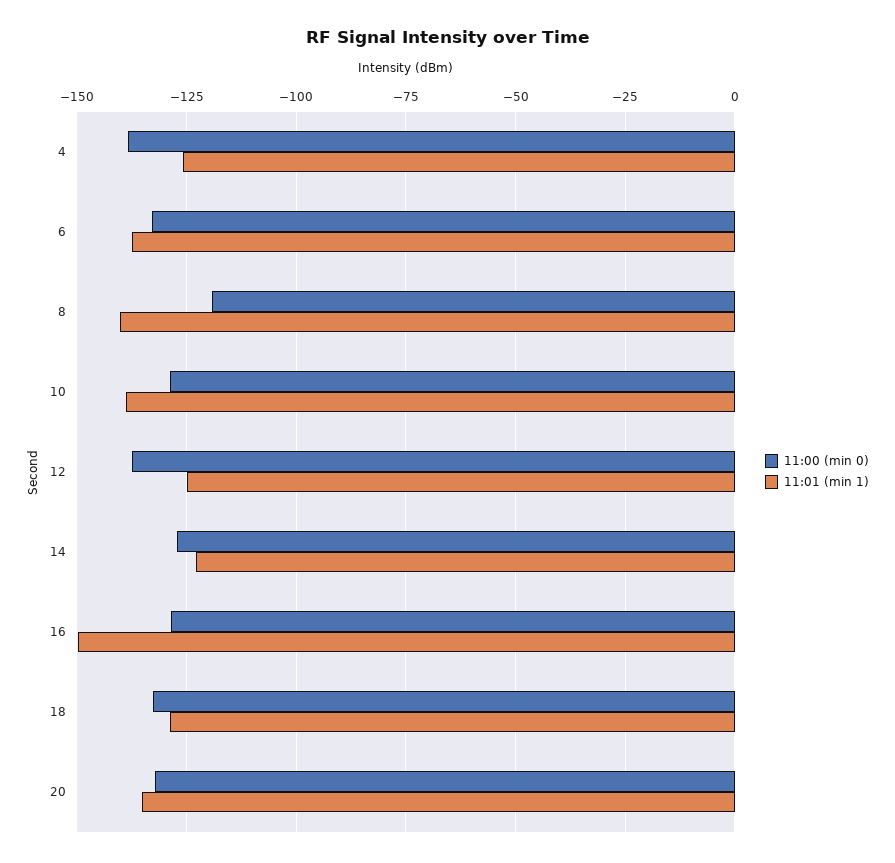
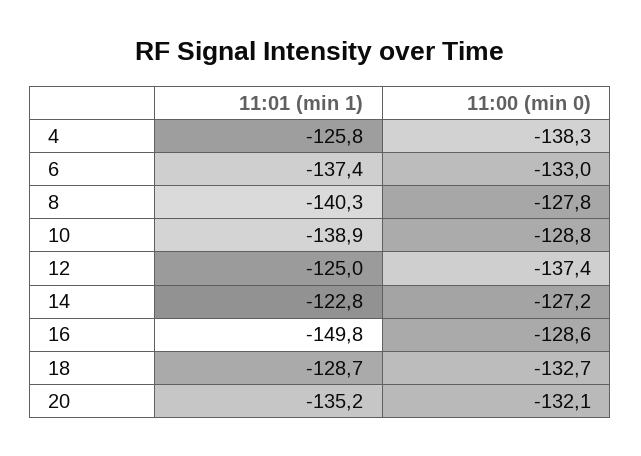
11:00 (min 0), 8: -120 -> -127.8

